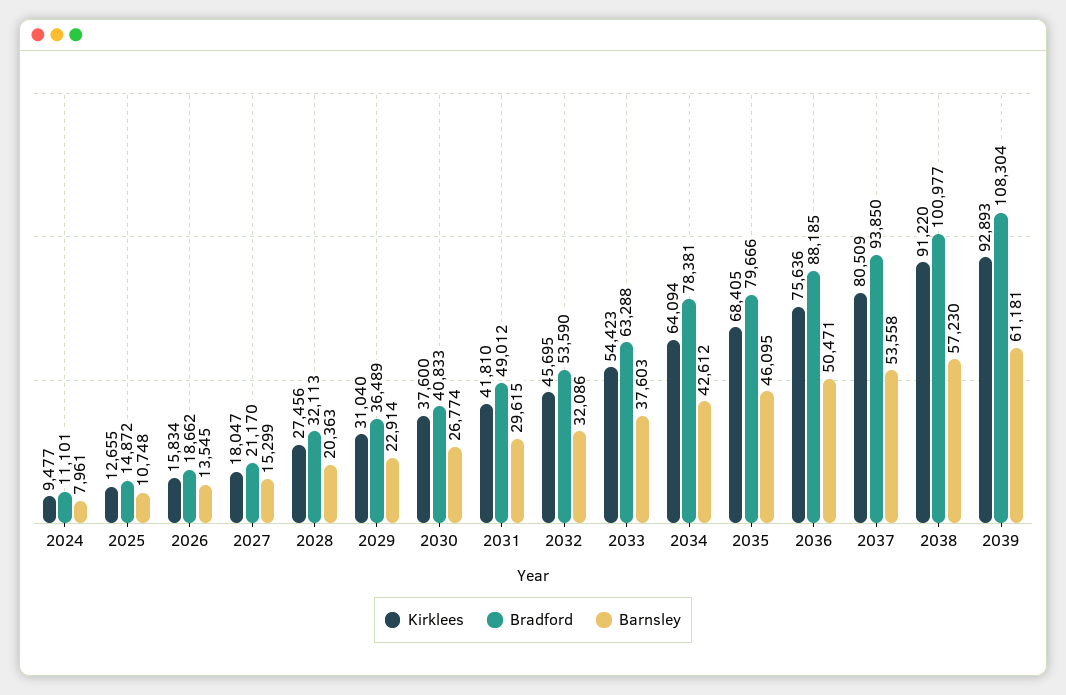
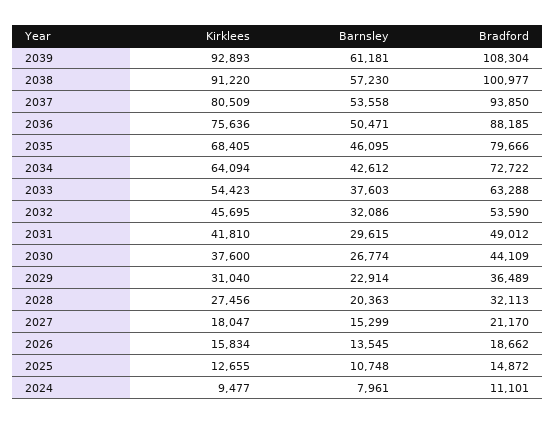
Bradford, 2030: 40833 -> 44109
Bradford, 2034: 78381 -> 72722

